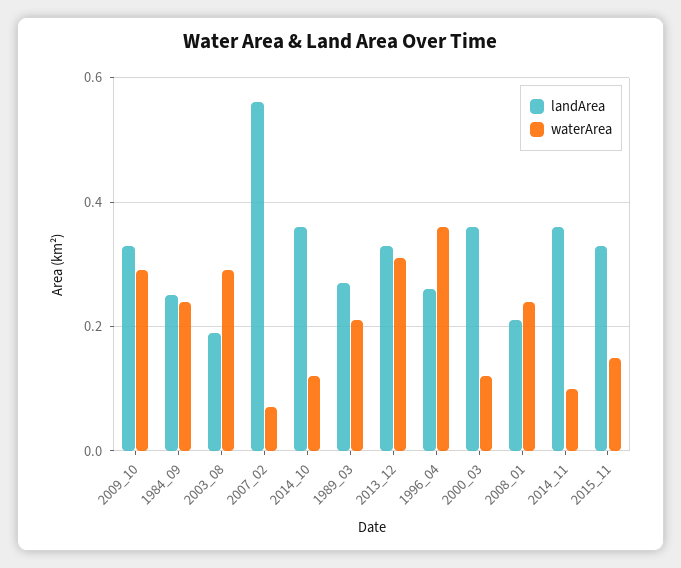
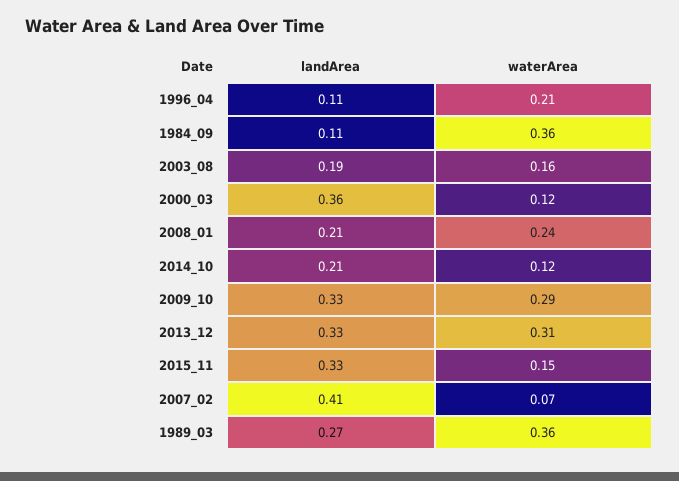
landArea, 1984_09: 0.25 -> 0.11
waterArea, 1984_09: 0.25 -> 0.36
waterArea, 2003_08: 0.3 -> 0.16
landArea, 2007_02: 0.55 -> 0.41
landArea, 2014_10: 0.35 -> 0.21
waterArea, 1989_03: 0.2 -> 0.36
landArea, 1996_04: 0.25 -> 0.11
waterArea, 1996_04: 0.35 -> 0.21
landArea, 2014_11: 0.35 -> none
waterArea, 2014_11: 0.1 -> none

